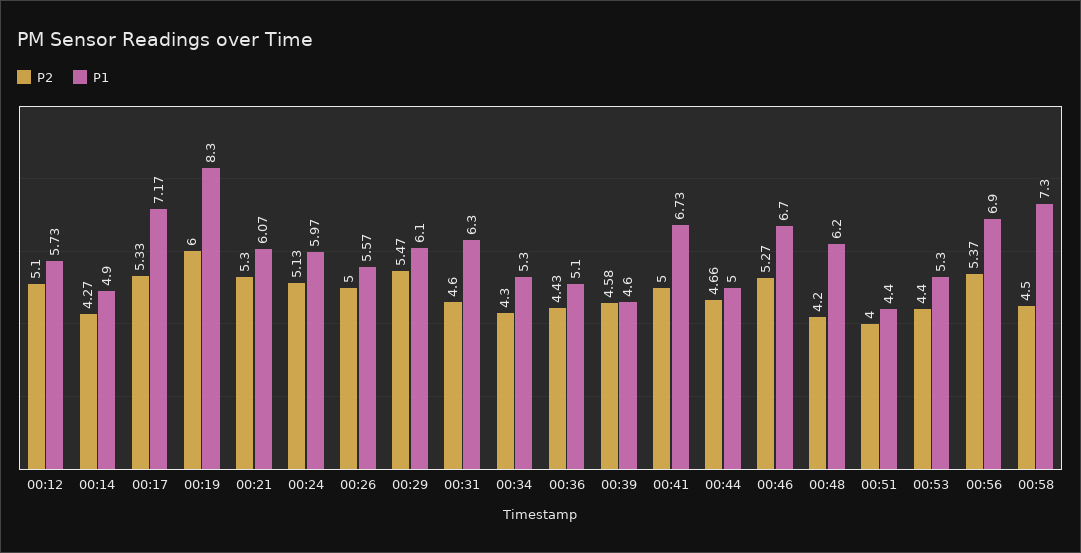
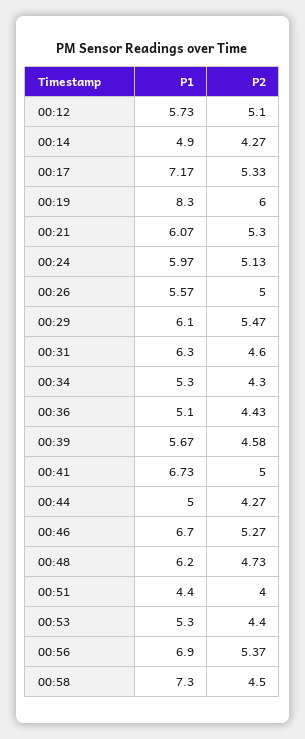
P1, 00:39: 4.6 -> 5.67
P2, 00:44: 4.66 -> 4.27
P2, 00:48: 4.2 -> 4.73

